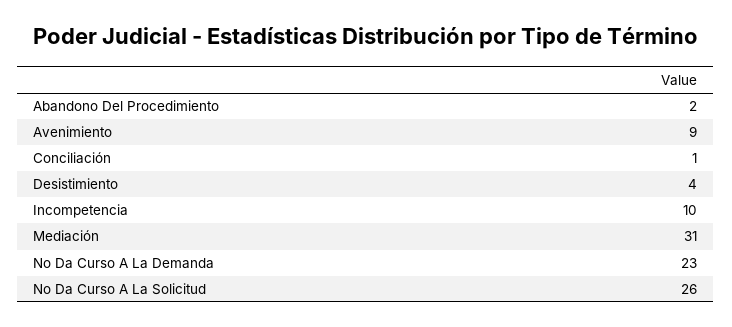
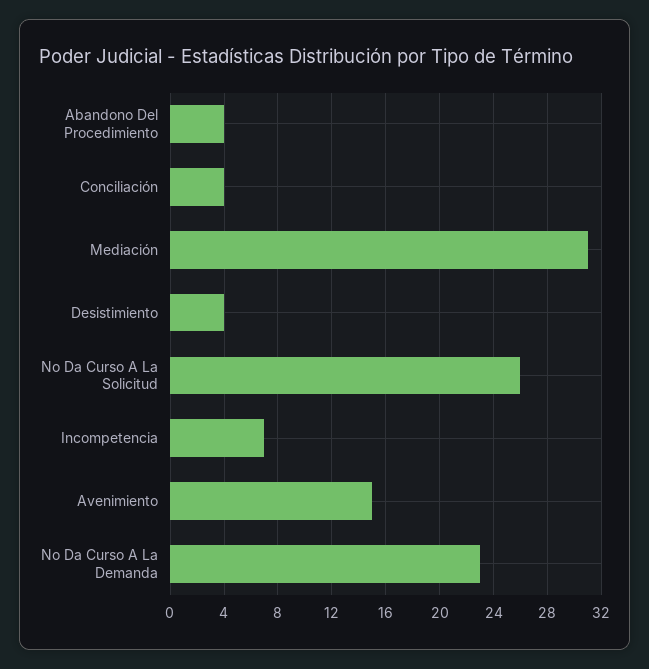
Abandono Del Procedimiento: 2 -> 4
Avenimiento: 9 -> 15
Conciliación: 1 -> 4
Incompetencia: 10 -> 7

